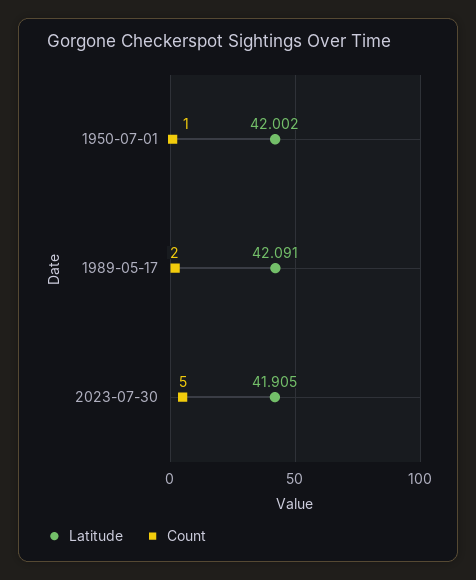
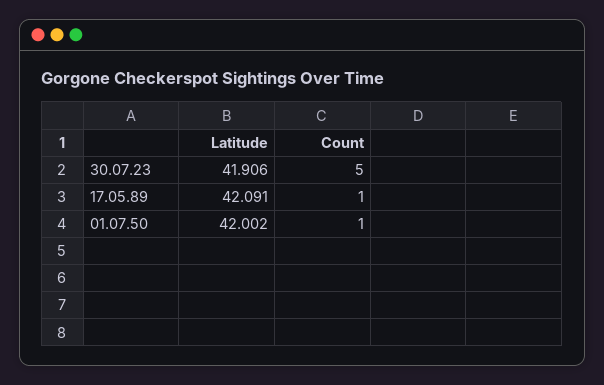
Count, 1989-05-17: 2 -> 1
Latitude, 2023-07-30: 41.905 -> 41.906

